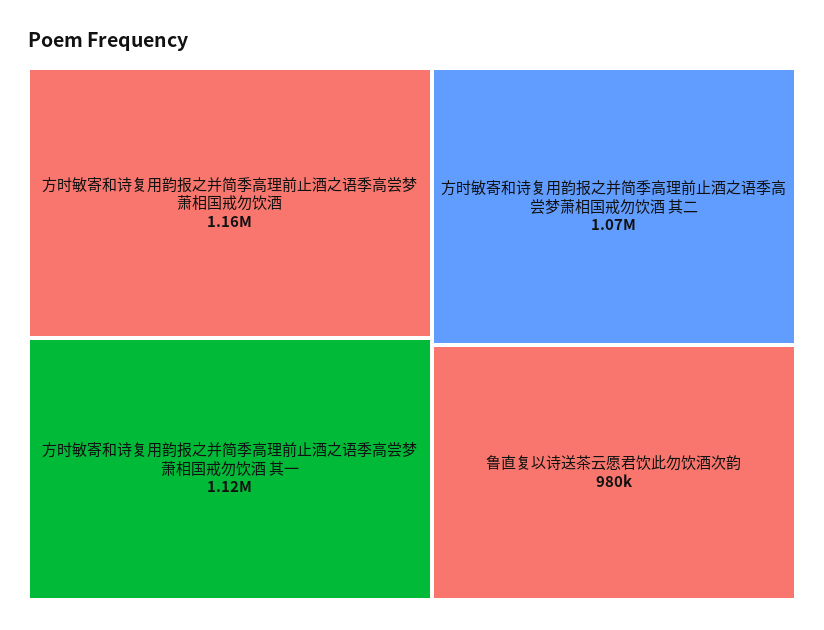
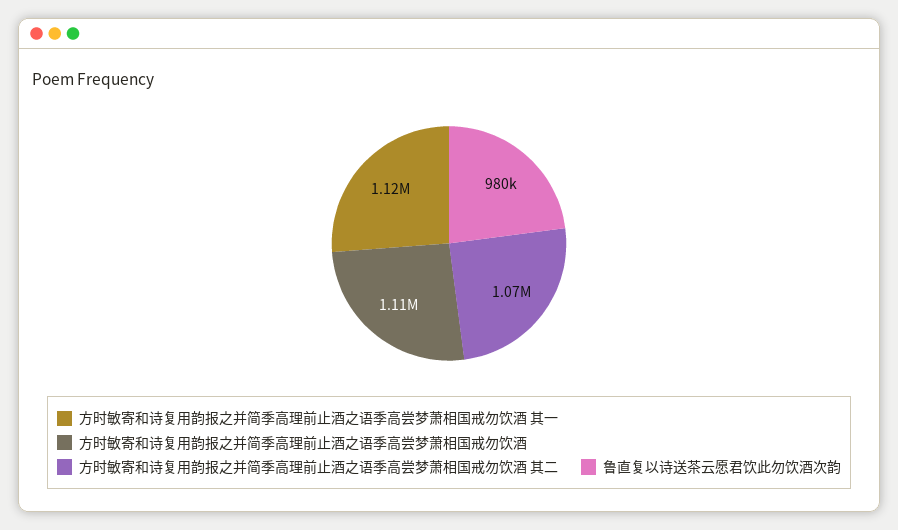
方时敏寄和诗复用韵报之并简季高理前止酒之语季高尝梦萧相国戒勿饮酒: 1160000 -> 1110000

